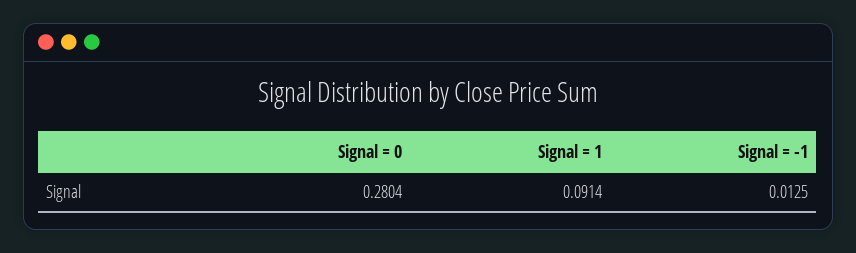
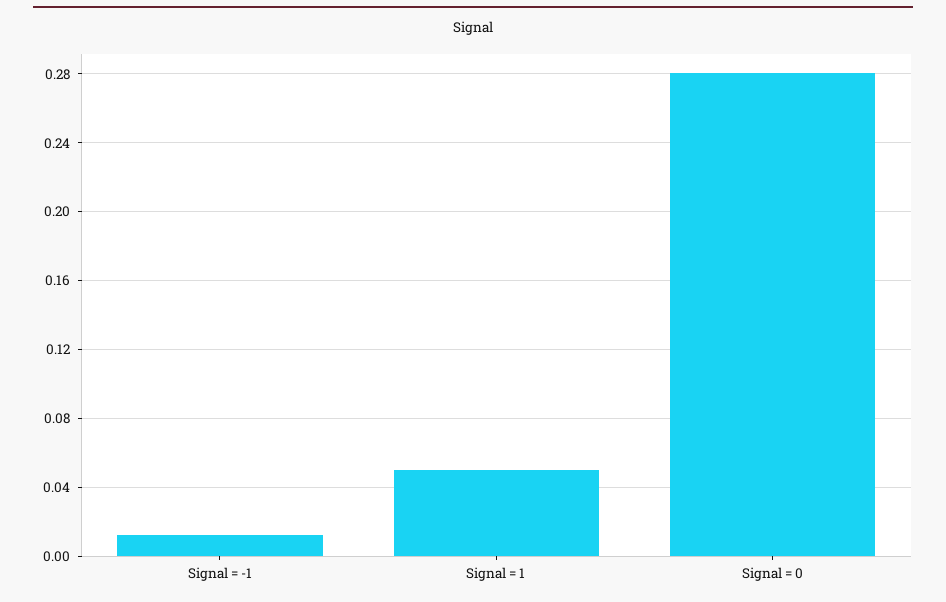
Signal = 1: 0.0914 -> 0.05

